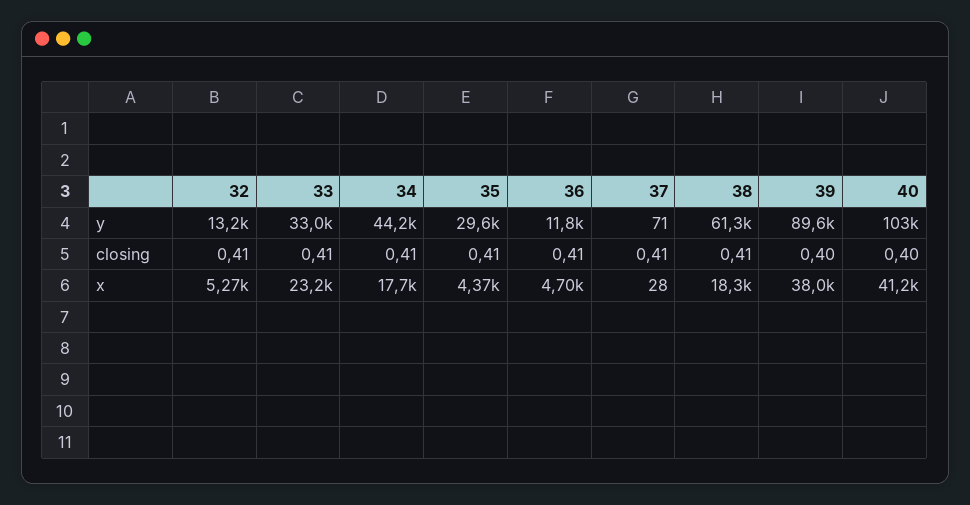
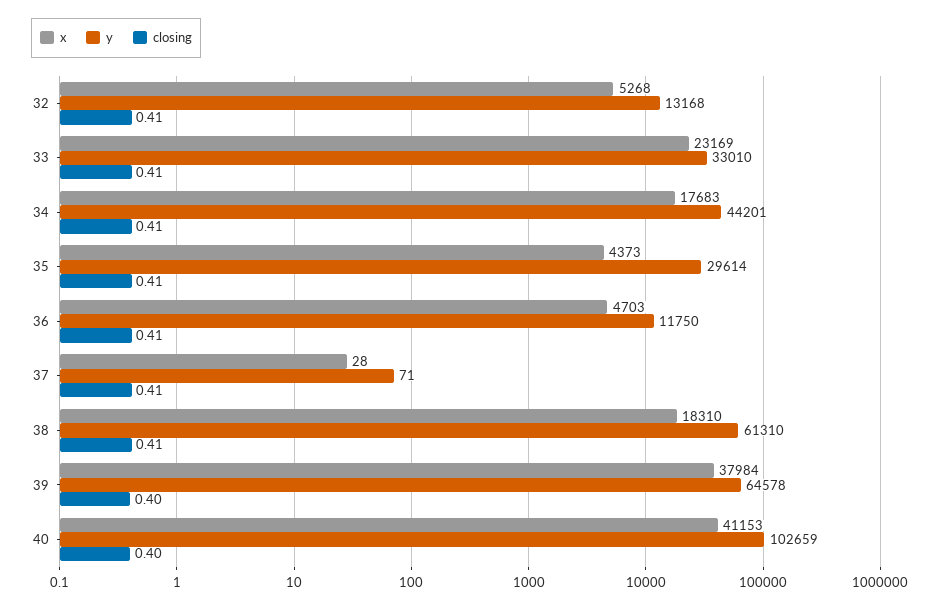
y, 39: 89600 -> 64578

